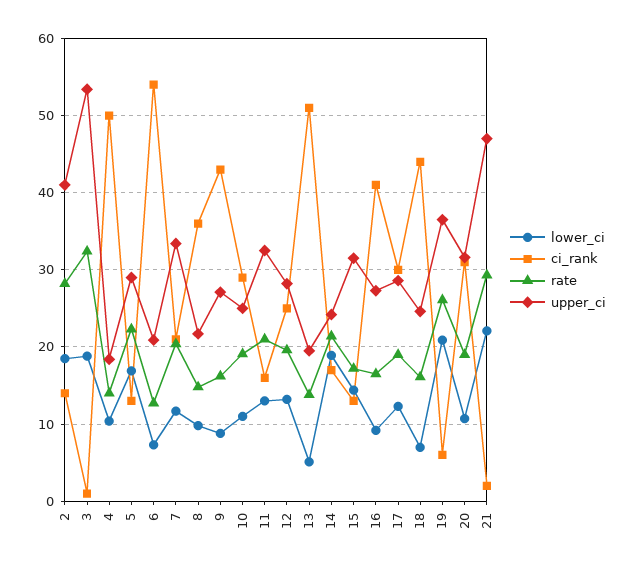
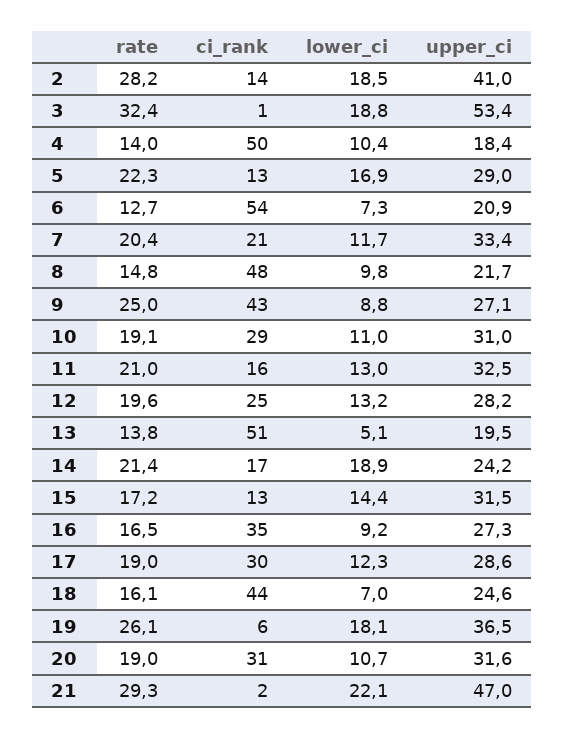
ci_rank, 8: 36 -> 48
rate, 9: 16 -> 25
upper_ci, 10: 25 -> 31
ci_rank, 16: 41 -> 35
lower_ci, 19: 21 -> 18.1

